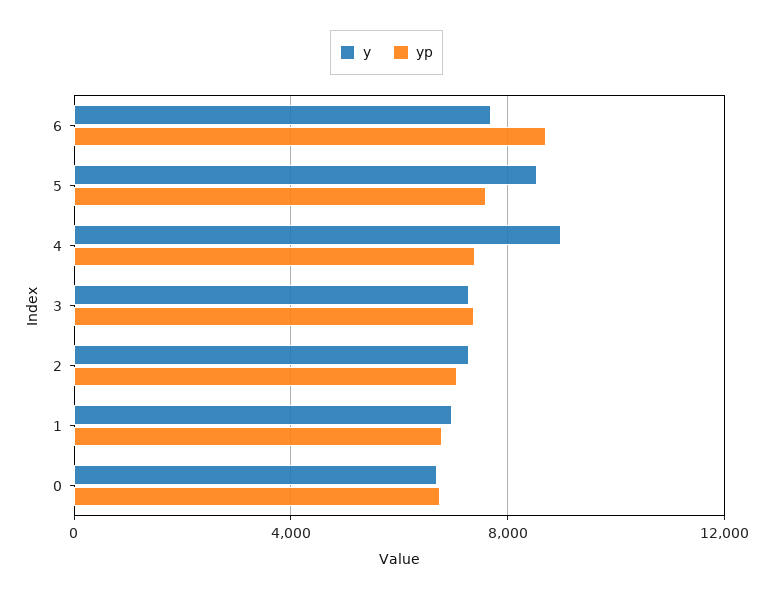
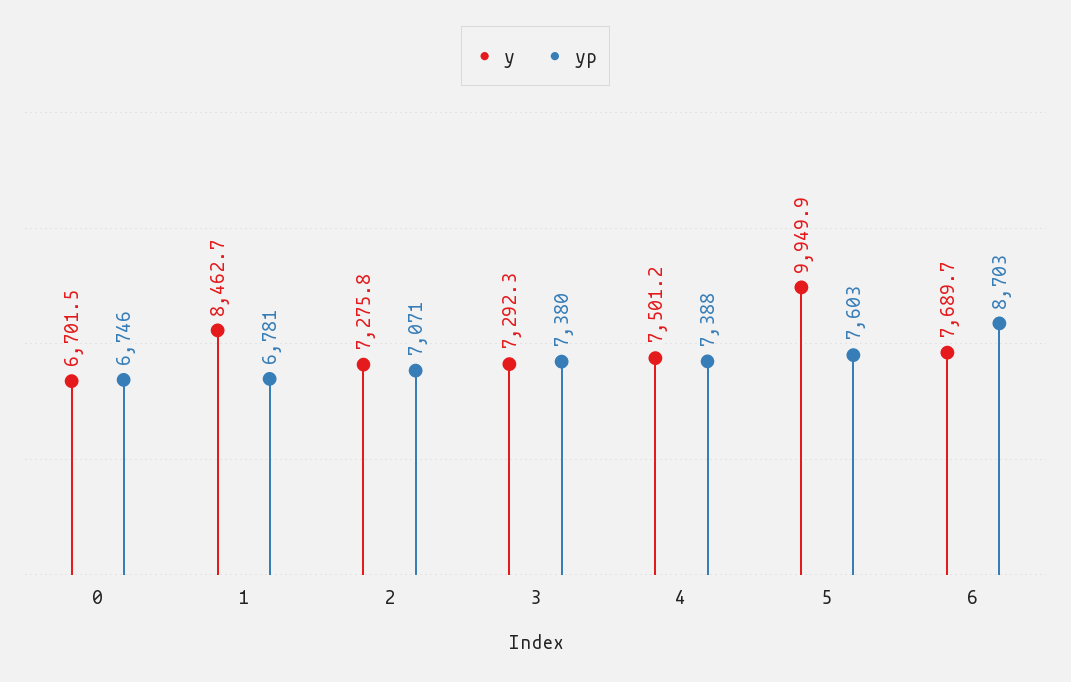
y, 5: 8500 -> 9949.9
y, 4: 9000 -> 7501.2
y, 1: 7000 -> 8462.7

